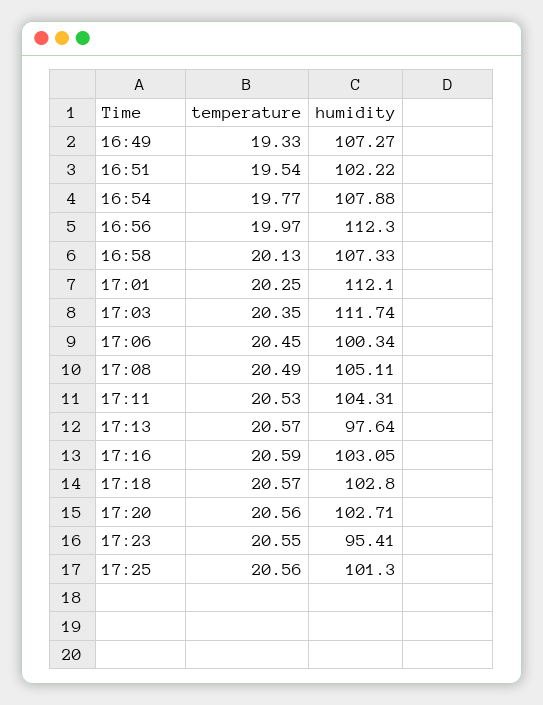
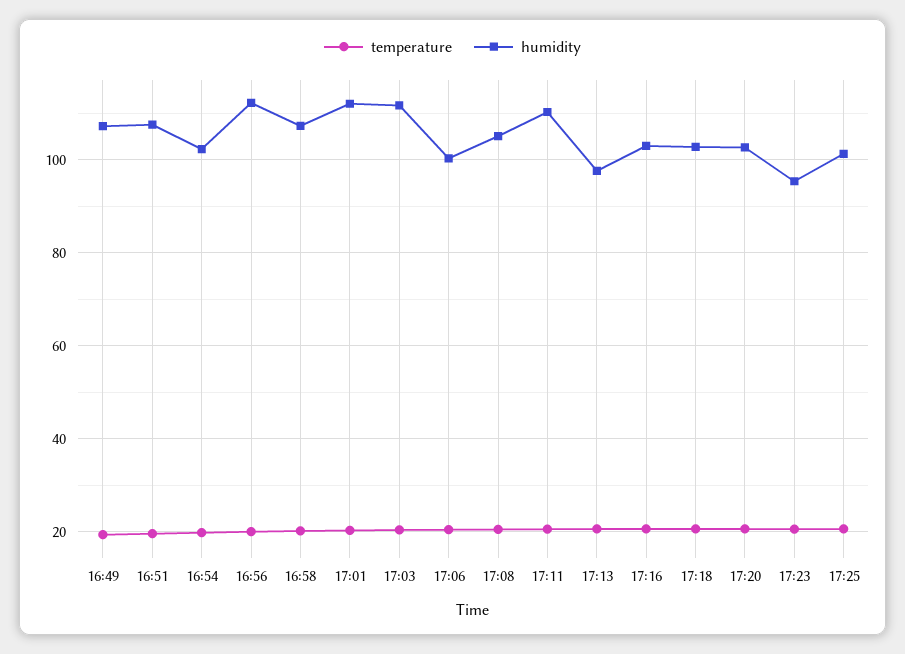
humidity, 16:51: 102.22 -> 108
humidity, 16:54: 107.88 -> 102
humidity, 17:11: 104.31 -> 110

